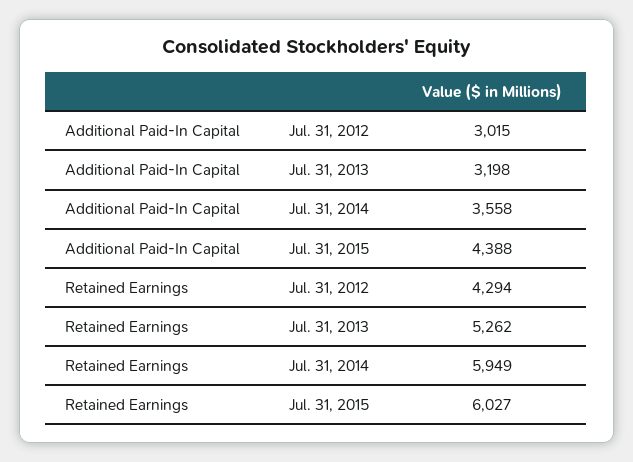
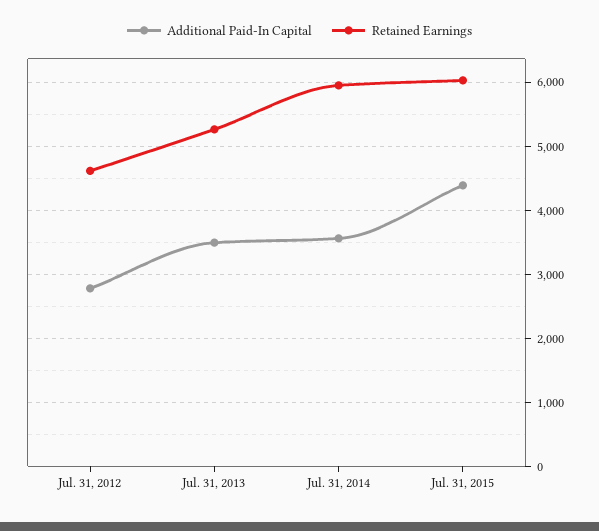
Additional Paid-In Capital, Jul. 31, 2012: 3015 -> 2800
Additional Paid-In Capital, Jul. 31, 2013: 3198 -> 3500
Retained Earnings, Jul. 31, 2012: 4294 -> 4600

